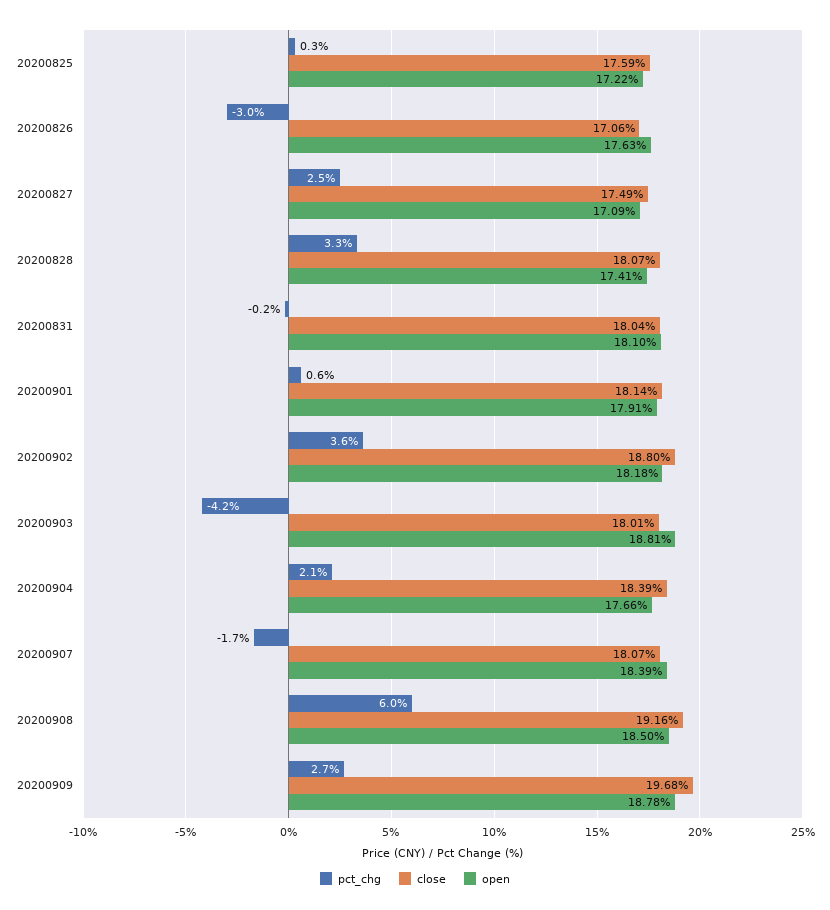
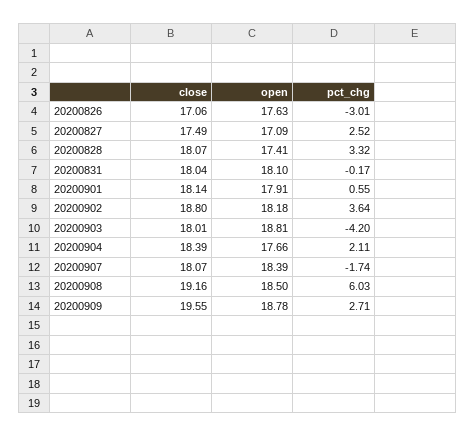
pct_chg, 20200825: 0.3 -> none
close, 20200825: 17.59 -> none
open, 20200825: 17.22 -> none
close, 20200909: 19.68 -> 19.55

